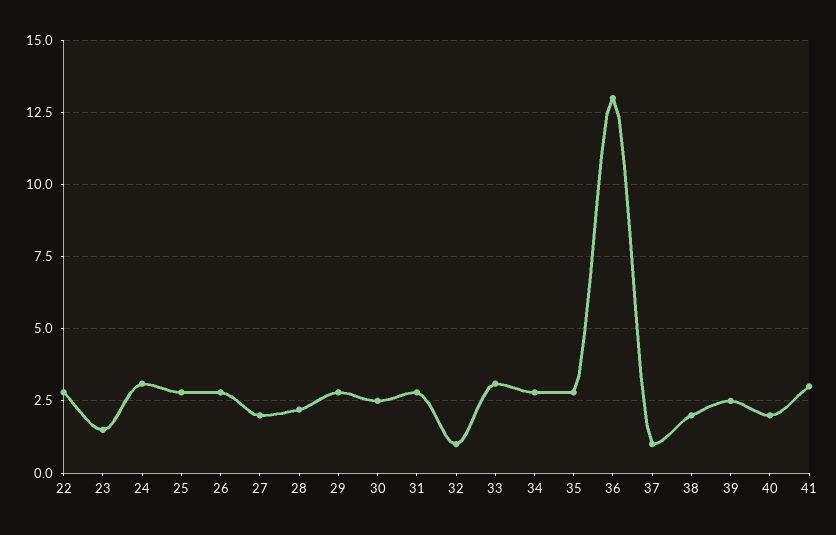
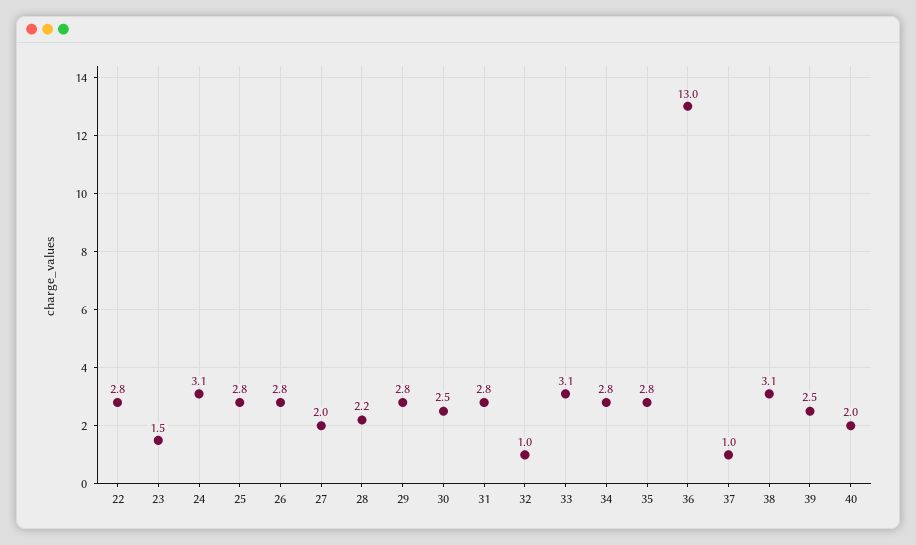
38: 2 -> 3.1
41: 3 -> none

